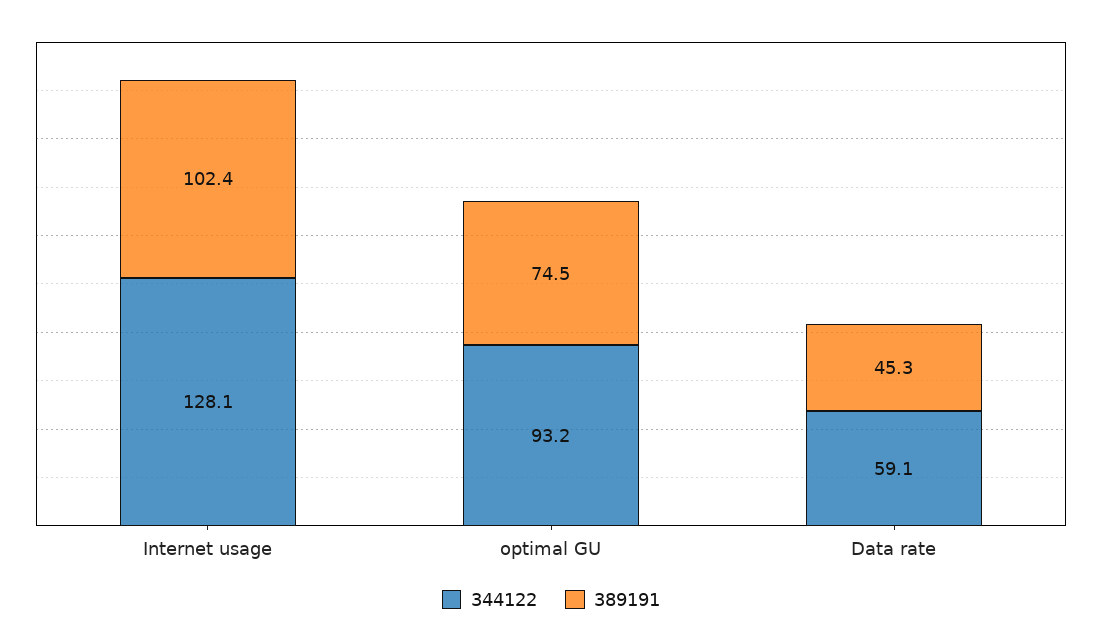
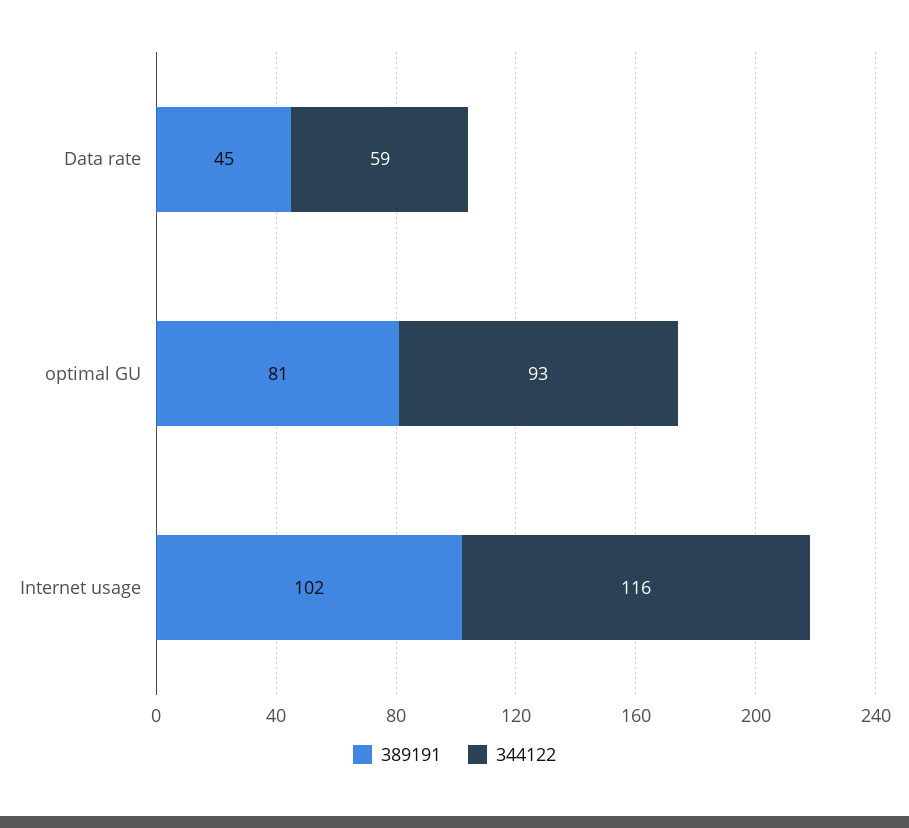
344122, Internet usage: 128.1 -> 116
389191, optimal GU: 74.5 -> 81

